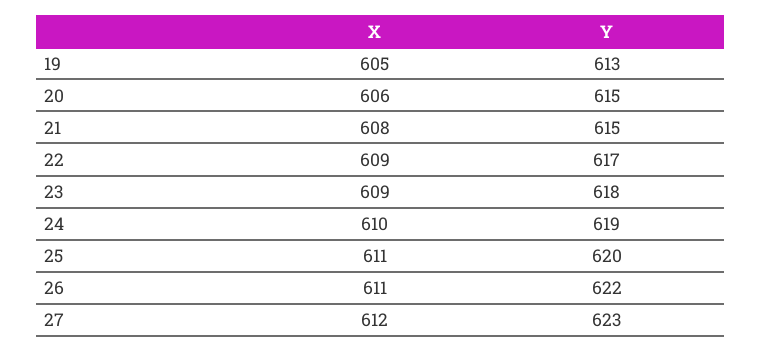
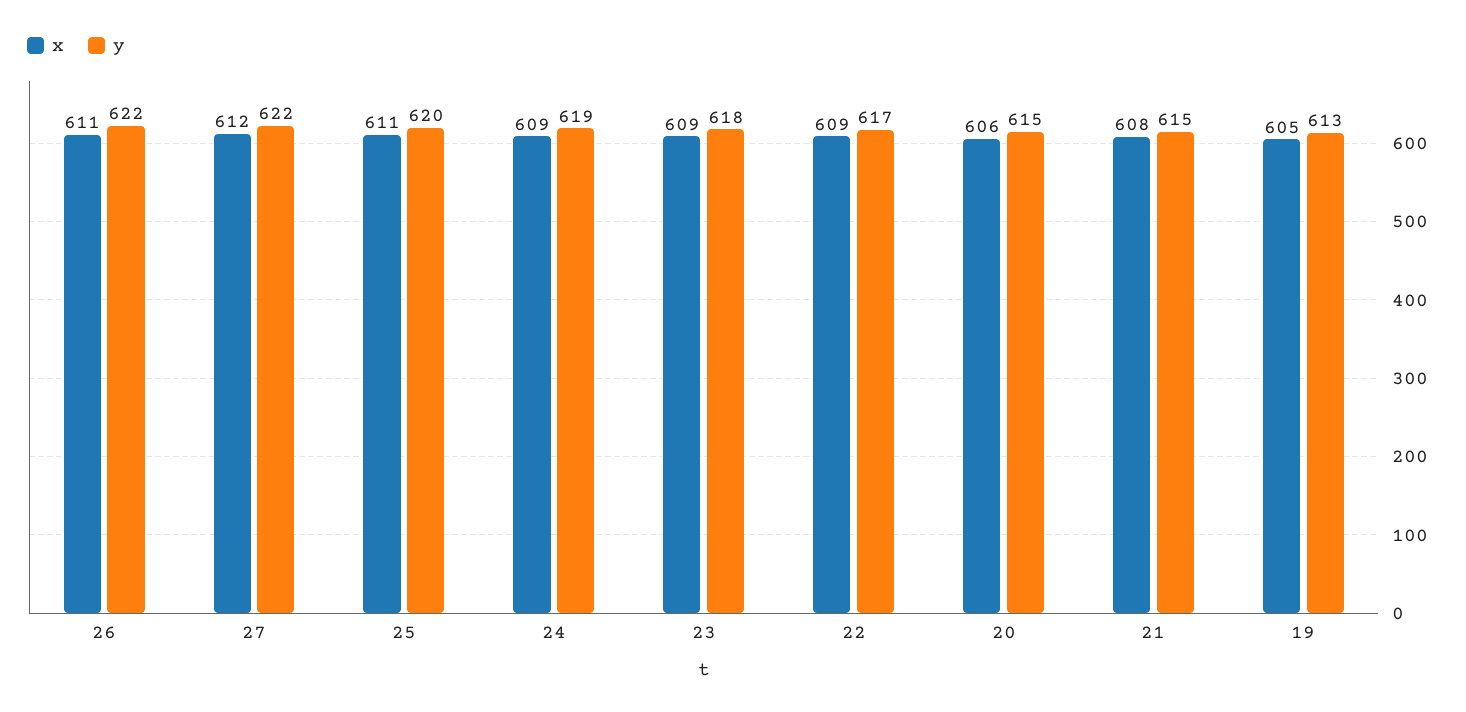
X, 24: 610 -> 609
Y, 27: 623 -> 622

